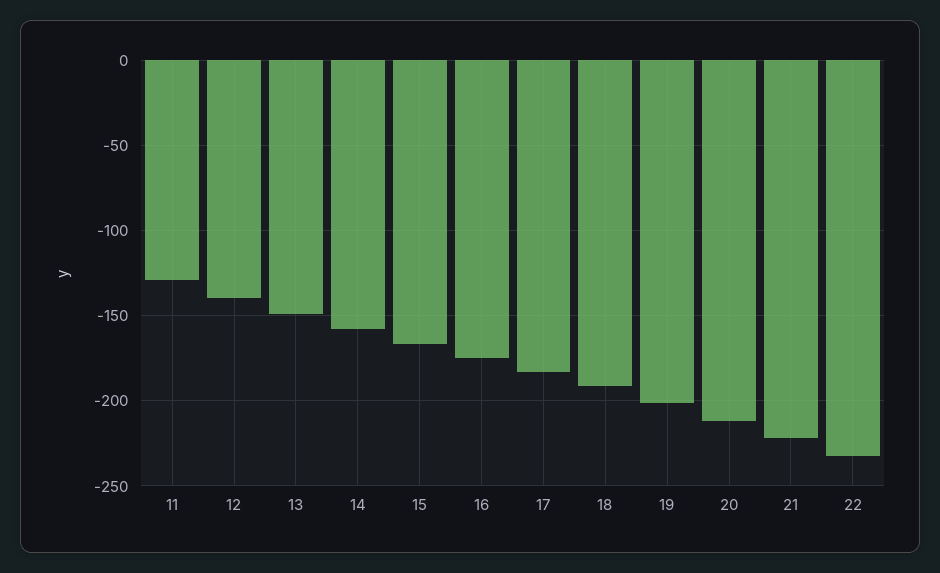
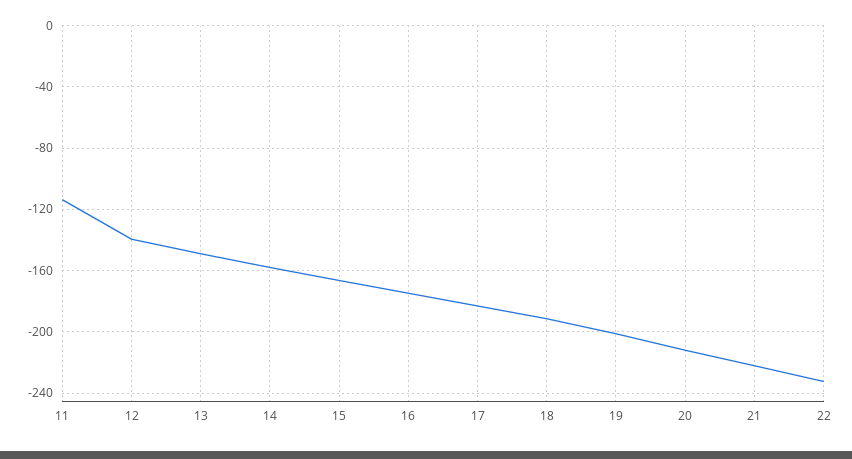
11: -130 -> -115

